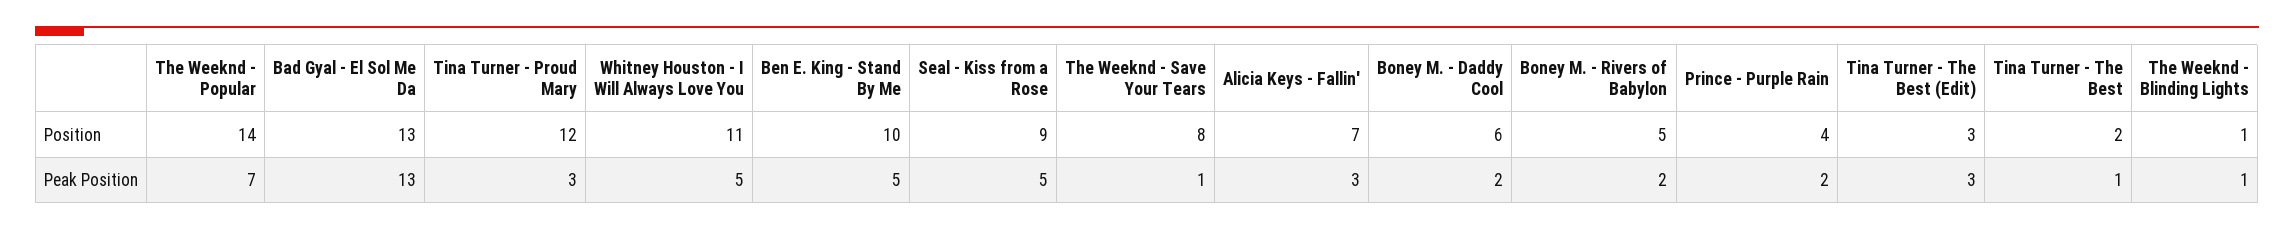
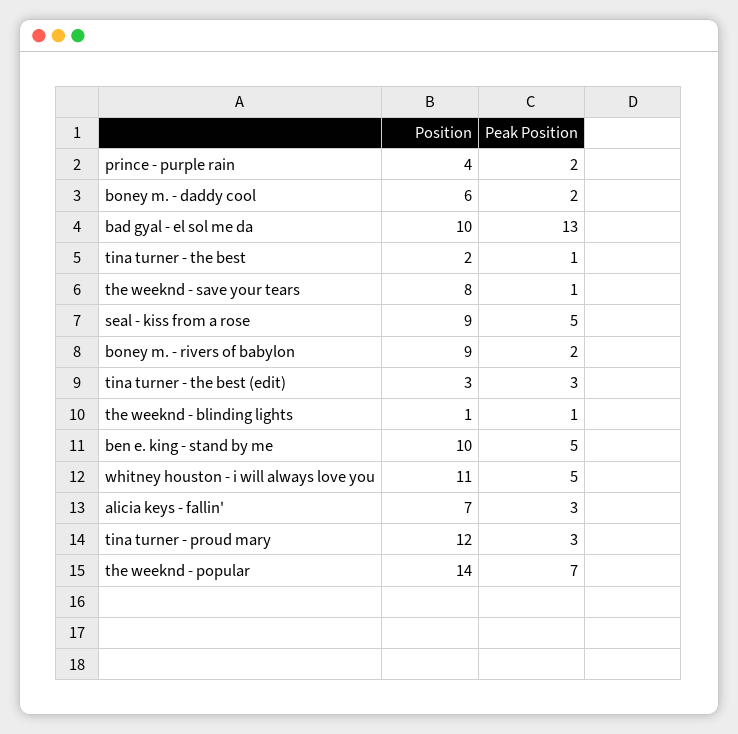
Bad Gyal - El Sol Me Da, Position: 13 -> 10
Boney M. - Rivers of Babylon, Position: 5 -> 9

